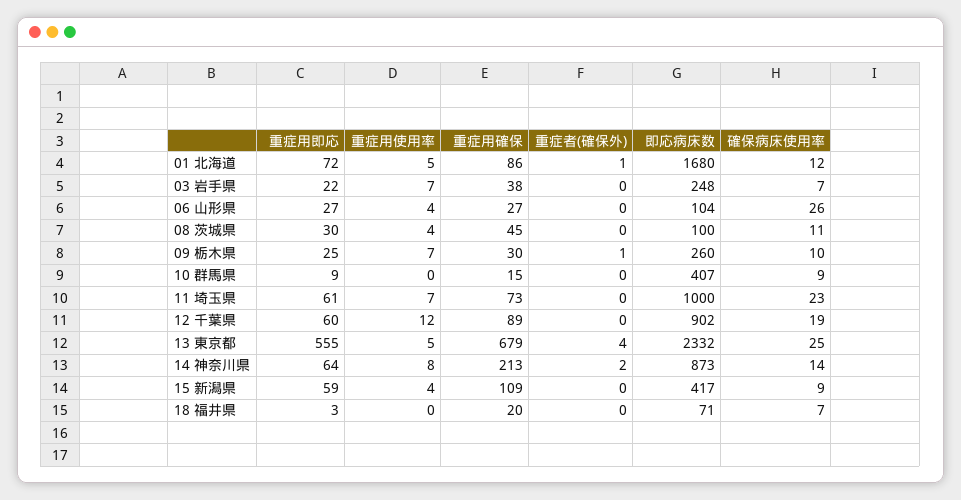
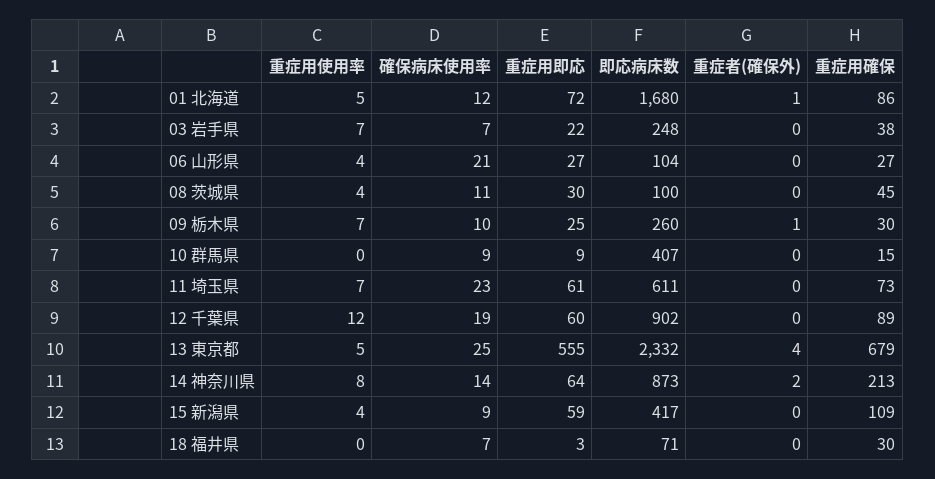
確保病床使用率, 06 山形県: 26 -> 21
即応病床数, 11 埼玉県: 1000 -> 611
重症用確保, 18 福井県: 20 -> 30

